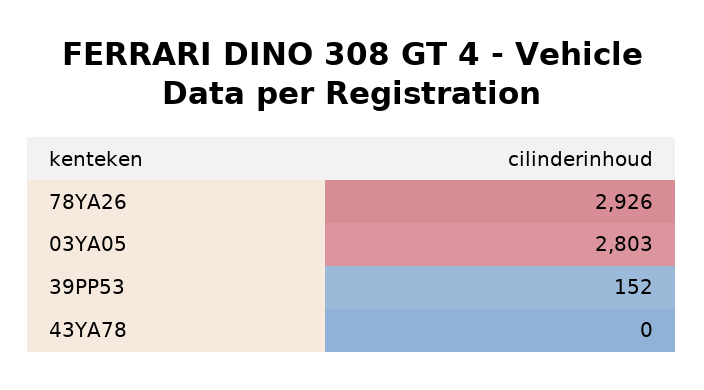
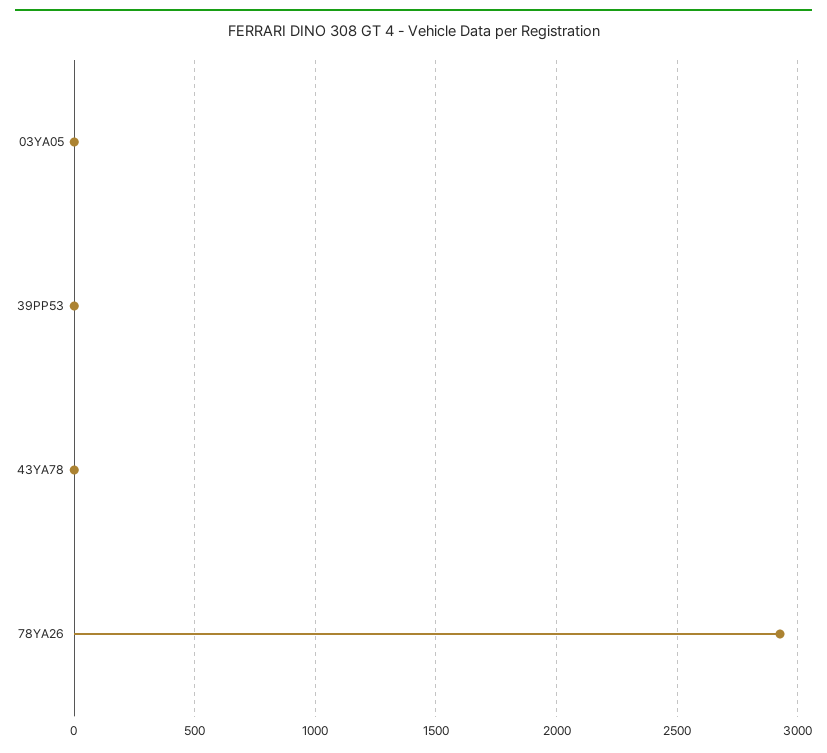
03YA05: 2803 -> 0
39PP53: 152 -> 0

